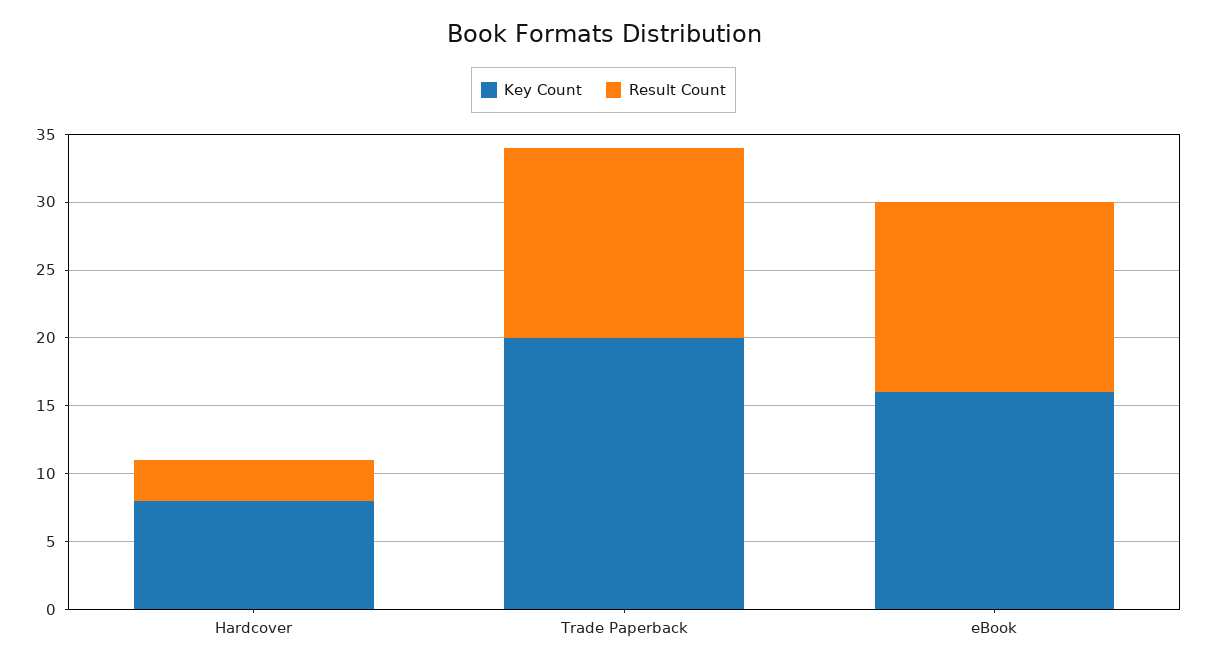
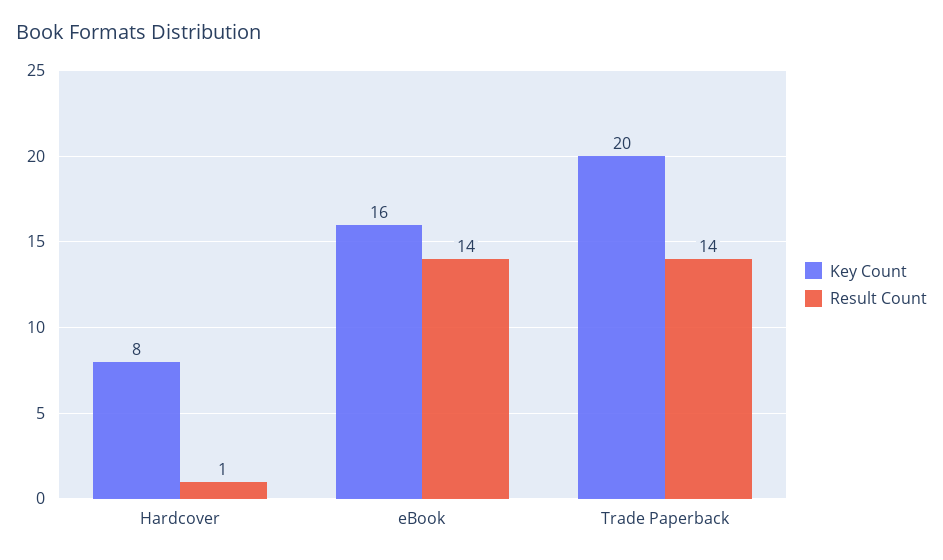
Result Count, Hardcover: 3 -> 1

